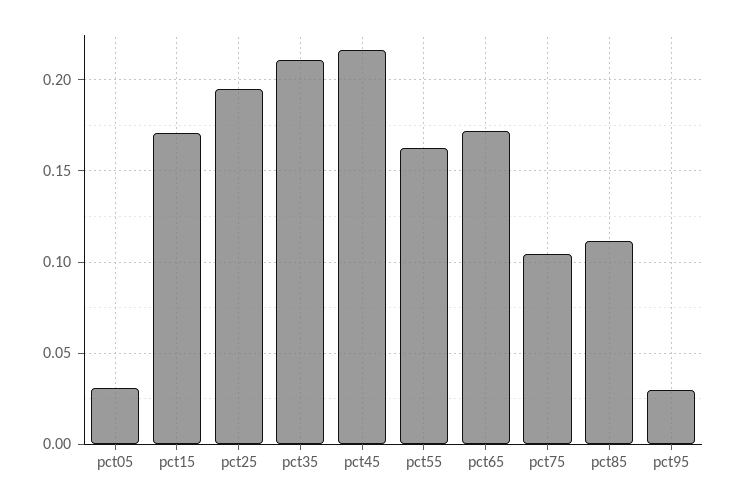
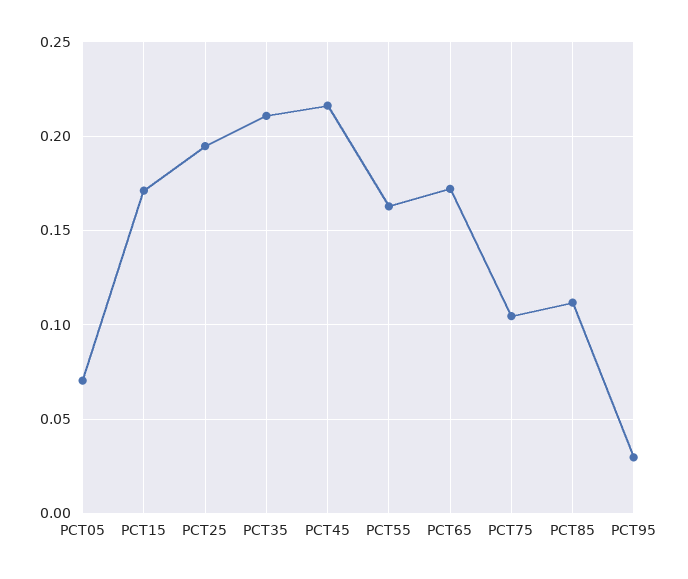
pct05: 0.03 -> 0.07

